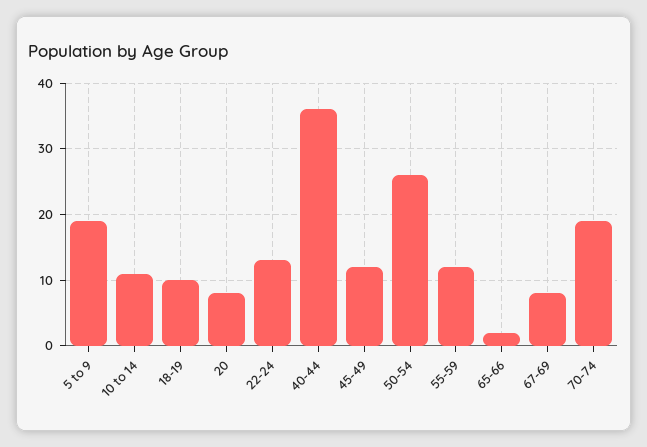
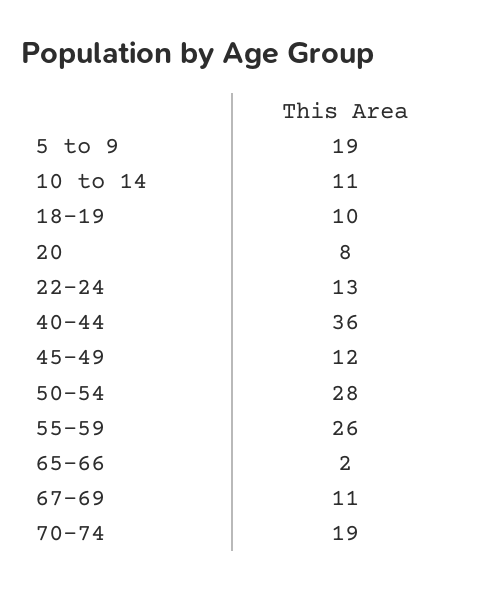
50-54: 26 -> 28
55-59: 12 -> 26
67-69: 8 -> 11

